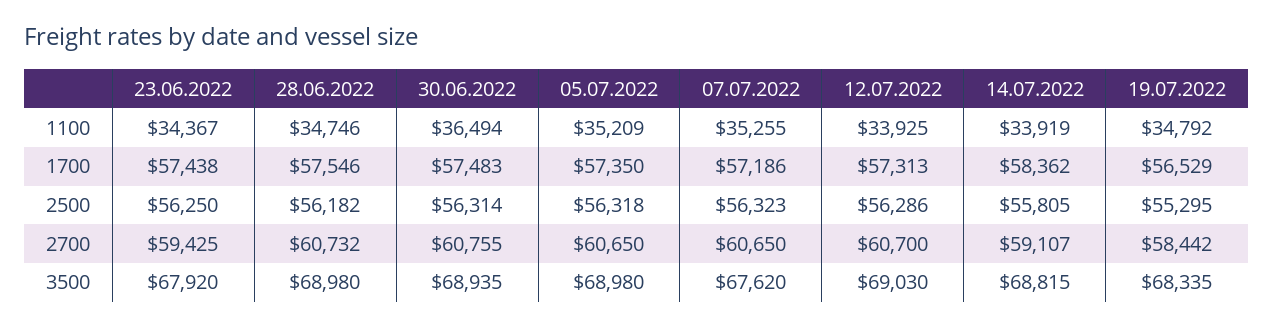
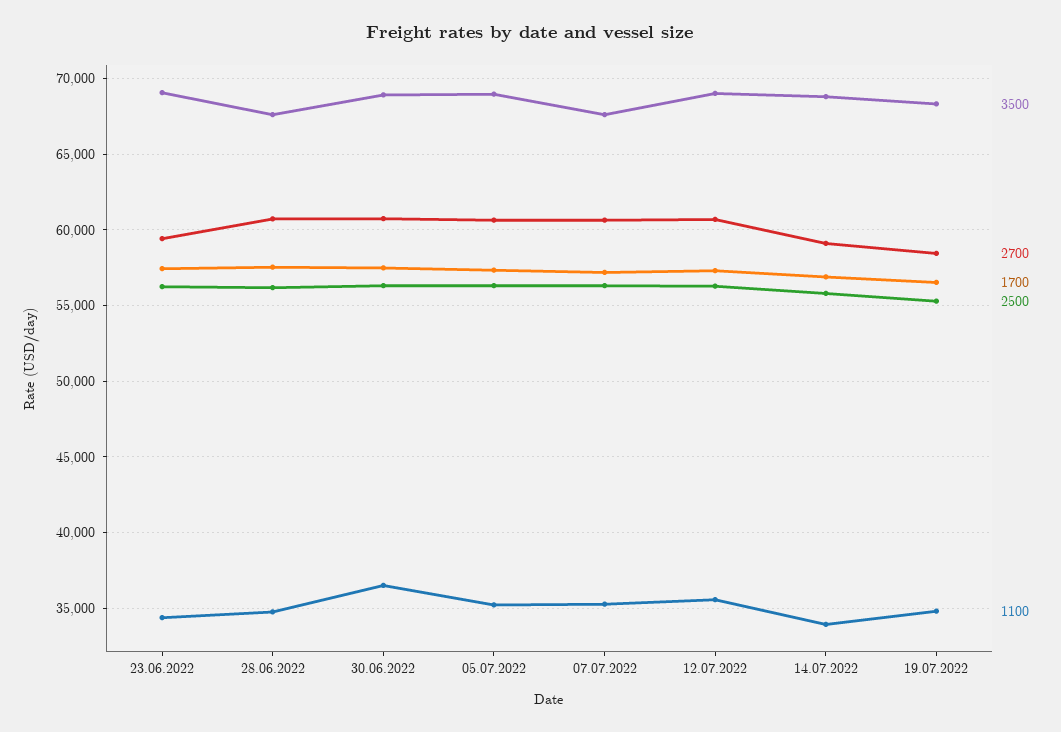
1100, 12.07.2022: 33925 -> 35500
1700, 14.07.2022: 58362 -> 57000
3500, 23.06.2022: 67920 -> 69000
3500, 28.06.2022: 68980 -> 67500

